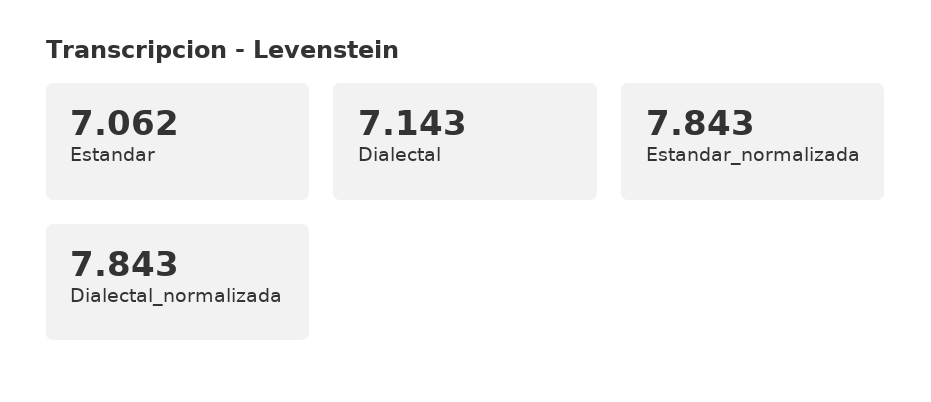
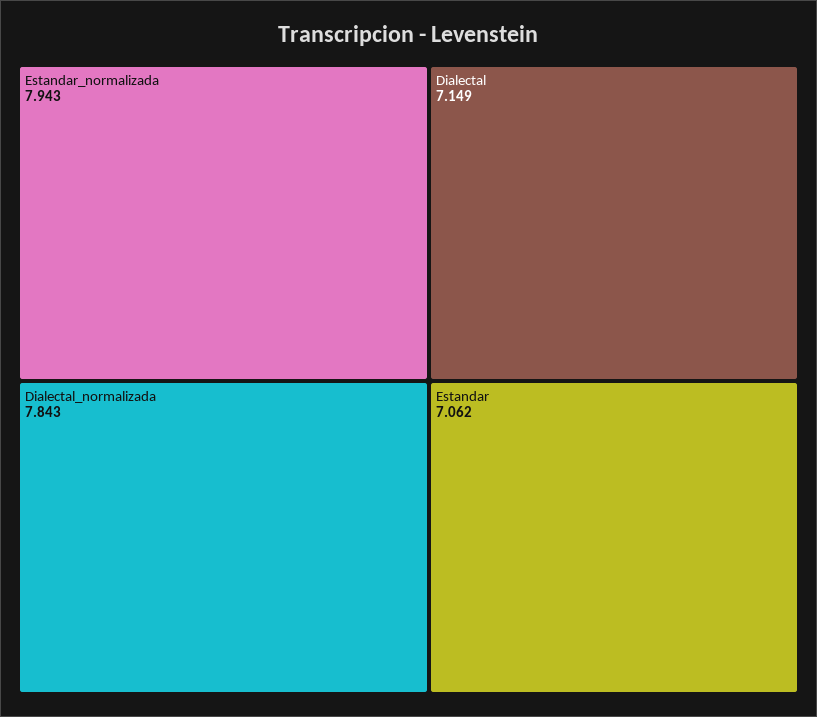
Dialectal: 7.143 -> 7.149
Estandar_normalizada: 7.843 -> 7.943

